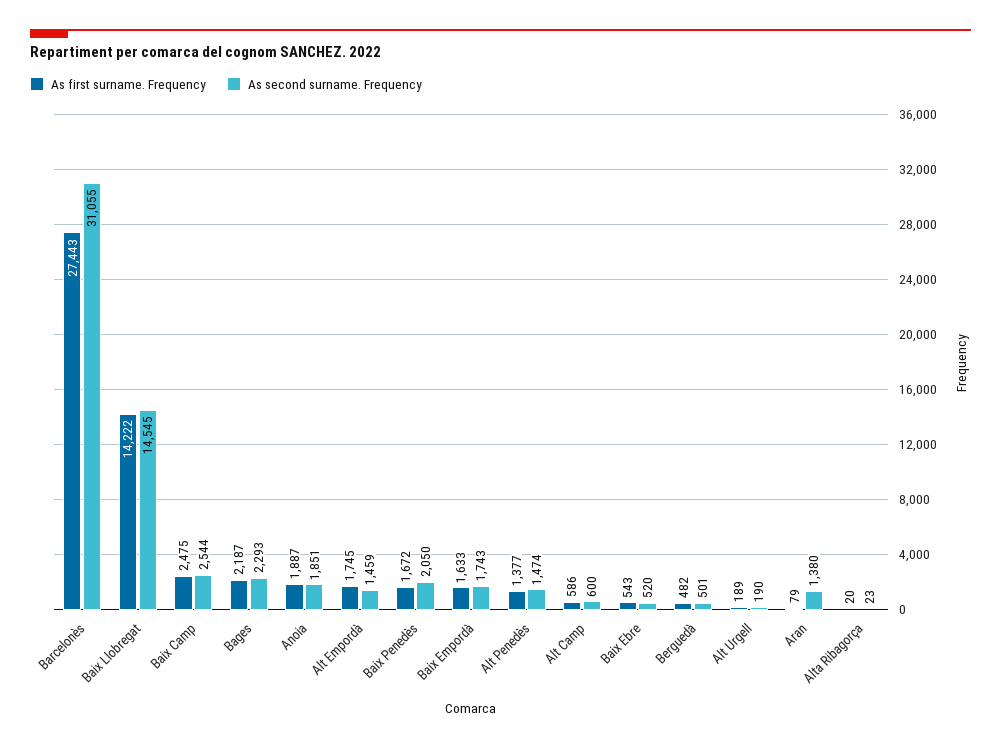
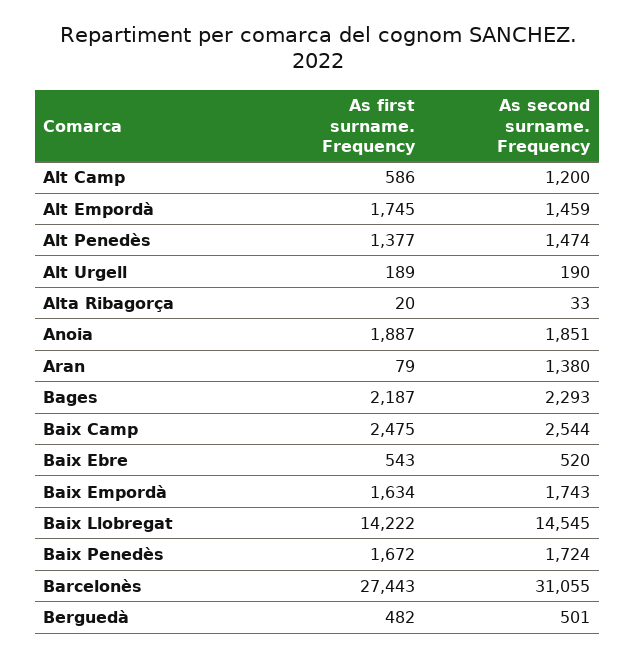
As second surname. Frequency, Baix Penedès: 2050 -> 1724
As first surname. Frequency, Baix Empordà: 1633 -> 1634
As second surname. Frequency, Alt Camp: 600 -> 1200
As second surname. Frequency, Alta Ribagorça: 23 -> 33

